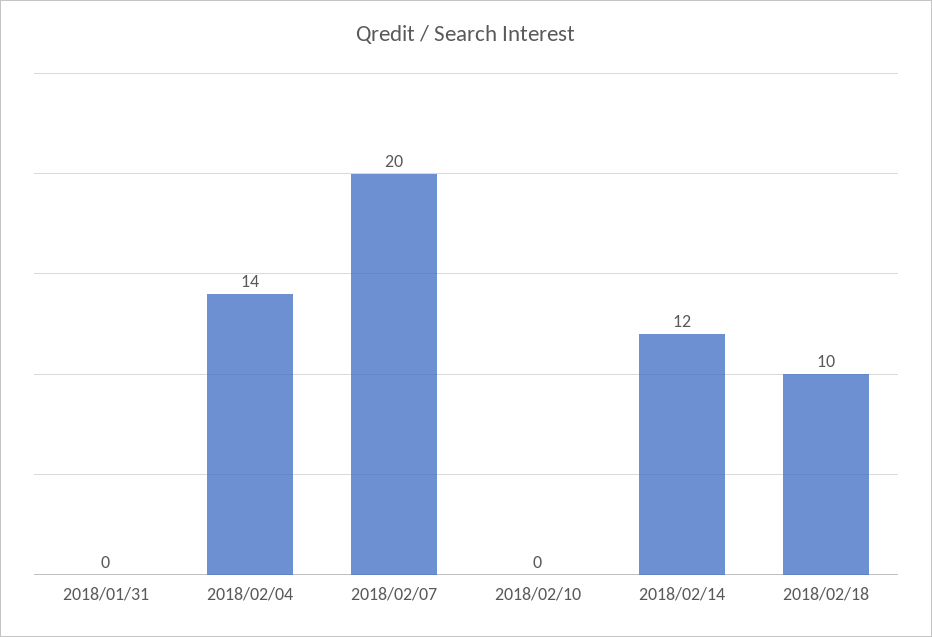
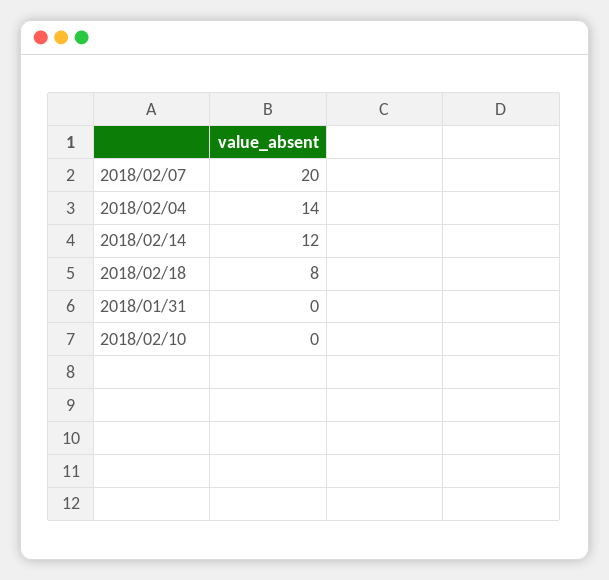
2018/02/18: 10 -> 8

